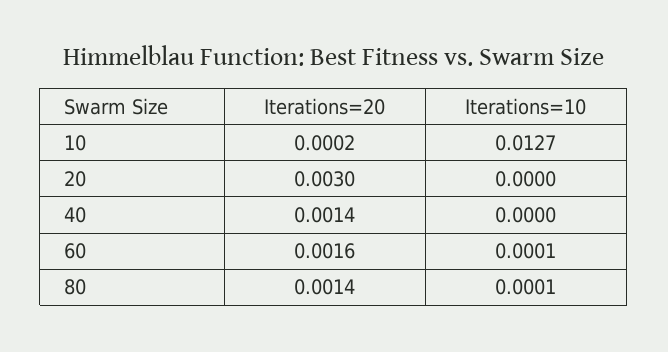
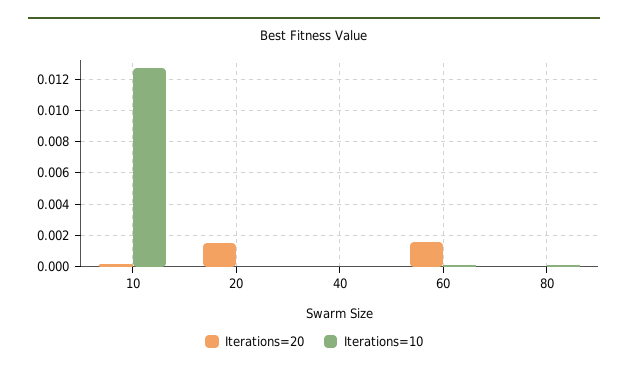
Iterations=20, 20: 0.003 -> 0.0015
Iterations=20, 40: 0.0014 -> 0
Iterations=20, 80: 0.0014 -> 0

